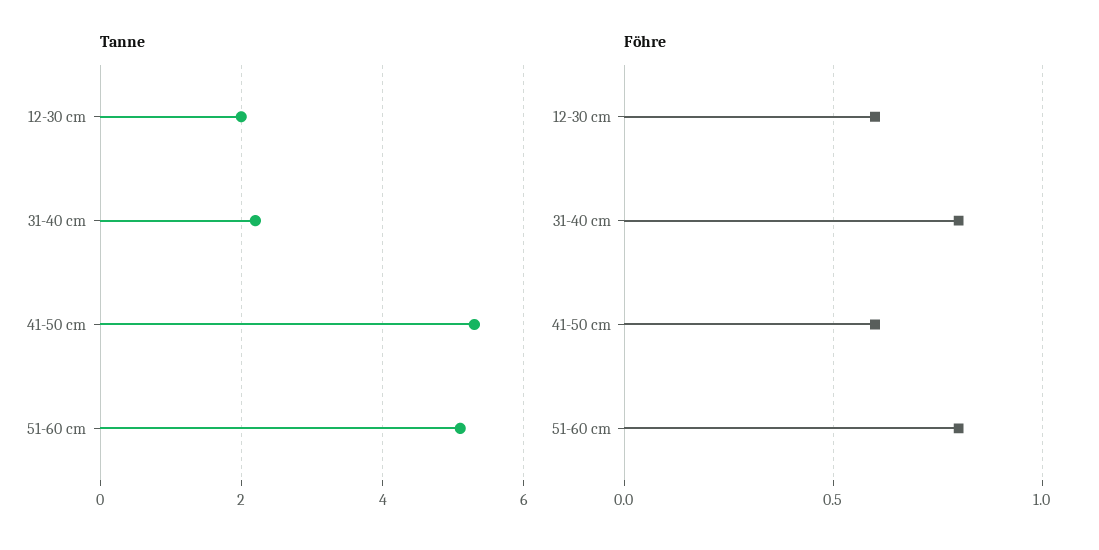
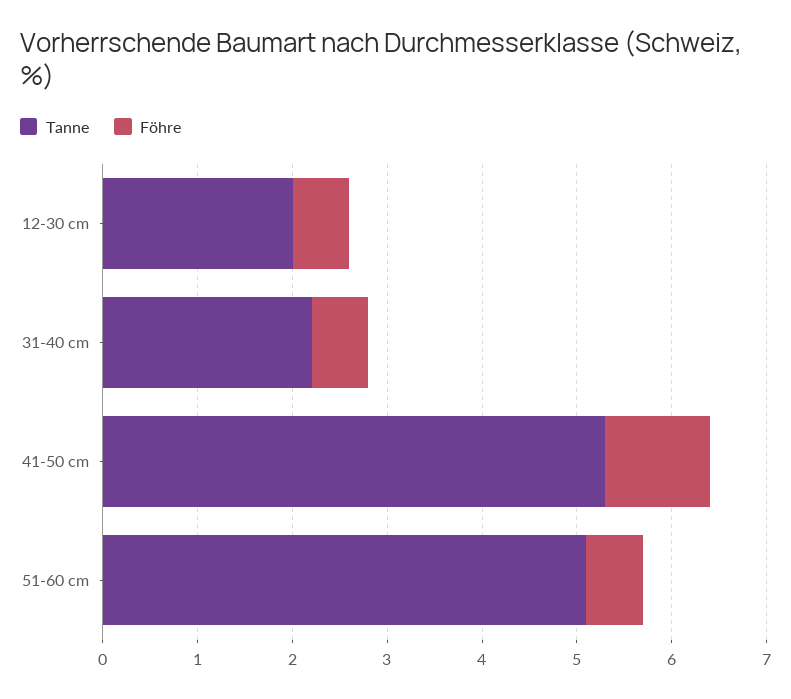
Föhre, 31-40 cm: 0.8 -> 0.6
Föhre, 41-50 cm: 0.6 -> 1.1
Föhre, 51-60 cm: 0.8 -> 0.6

